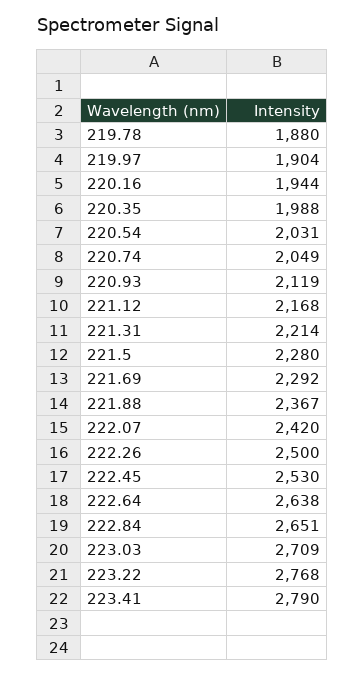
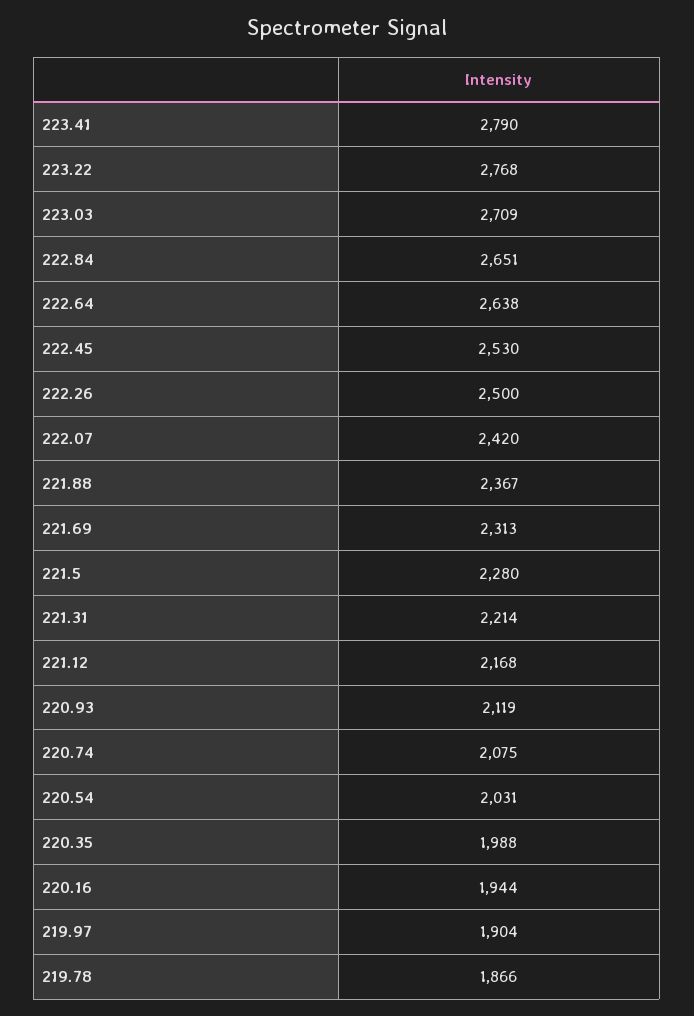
219.78: 1880 -> 1866
220.74: 2049 -> 2075
221.69: 2292 -> 2313

